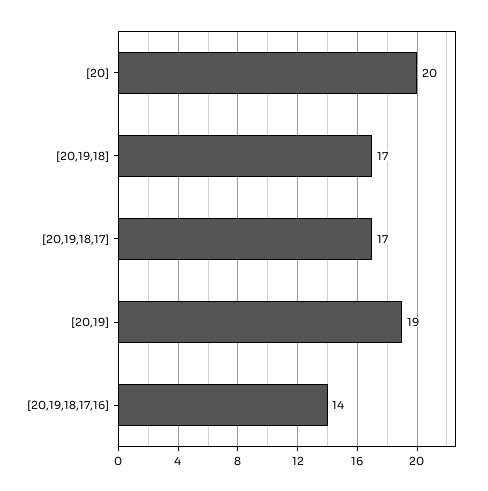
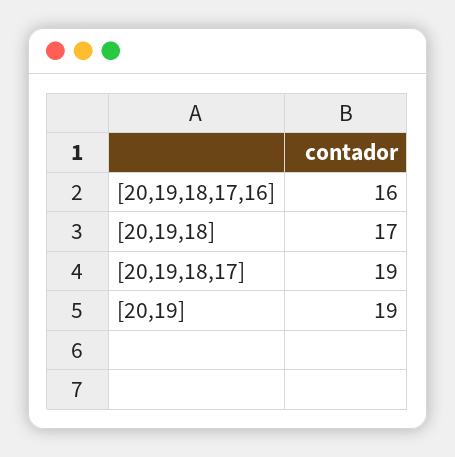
[20]: 20 -> none
[20,19,18,17]: 17 -> 19
[20,19,18,17,16]: 14 -> 16

